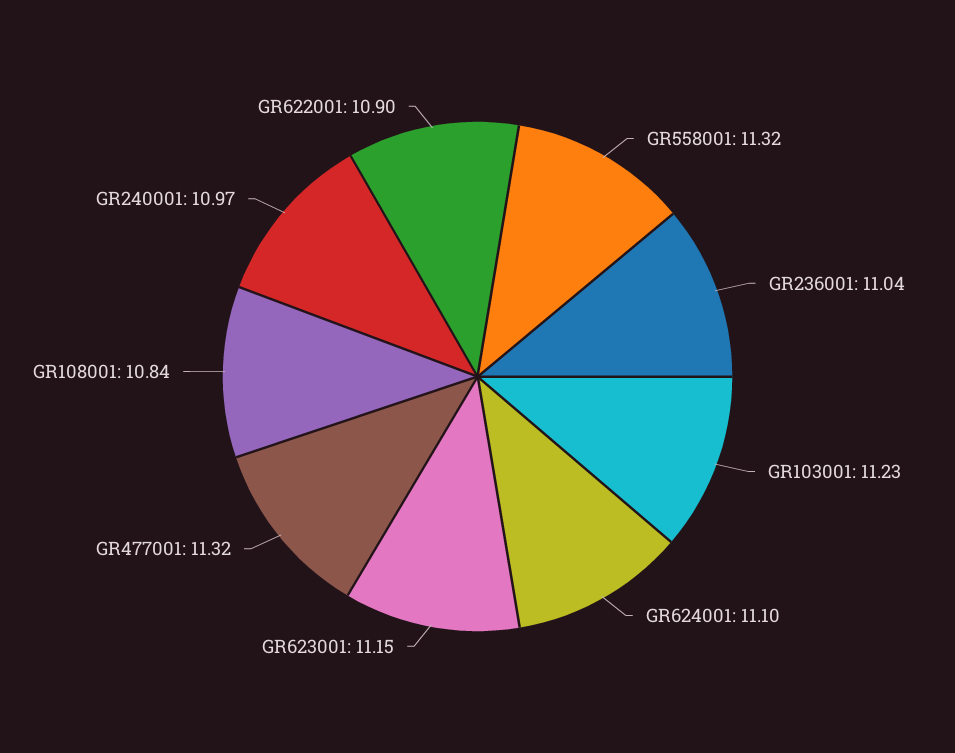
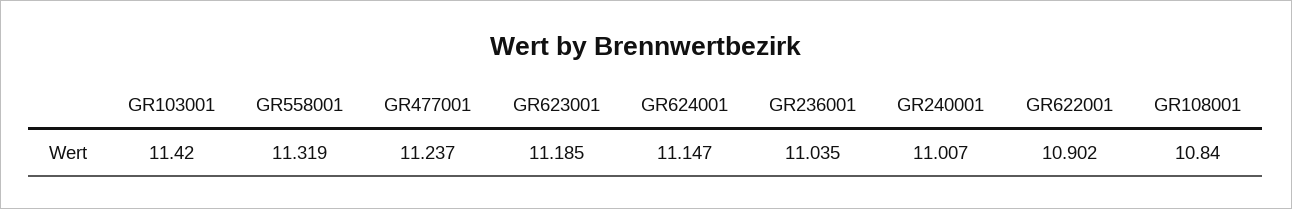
GR103001: 11.23 -> 11.42
GR624001: 11.1 -> 11.147
GR623001: 11.15 -> 11.185
GR477001: 11.32 -> 11.237
GR240001: 10.97 -> 11.007

